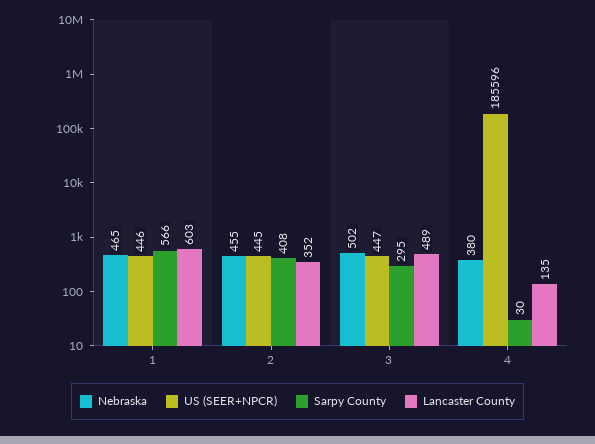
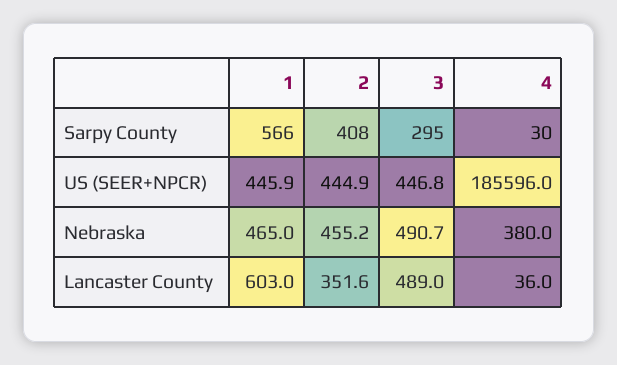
Nebraska, 3: 502 -> 490.7
Lancaster County, 4: 135 -> 36

